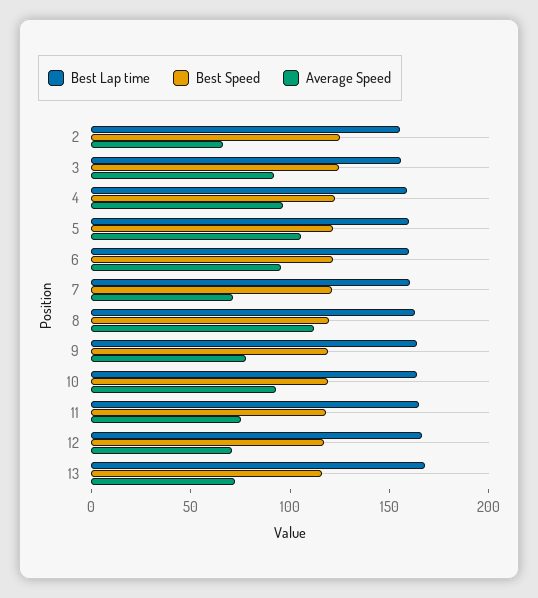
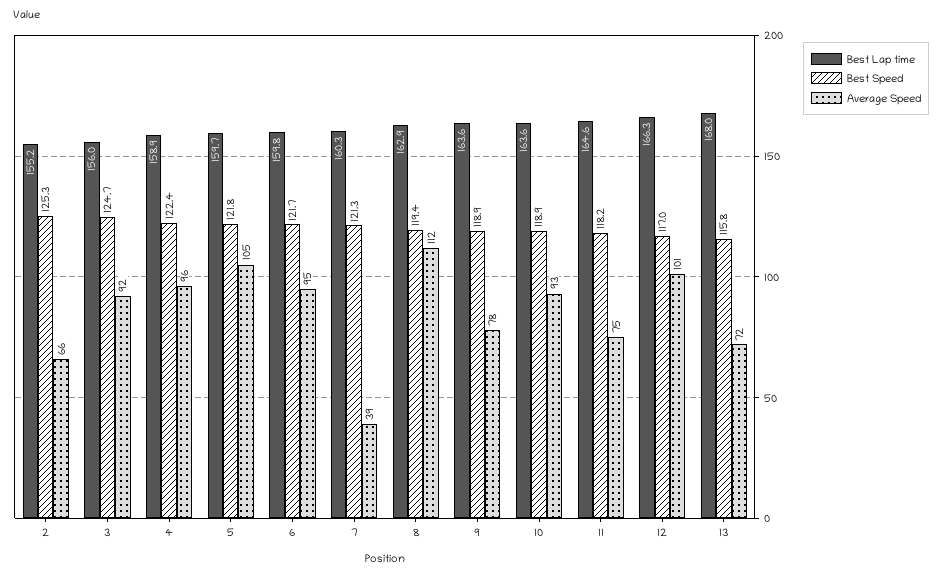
Average Speed, 7: 70 -> 39
Average Speed, 12: 70 -> 101

